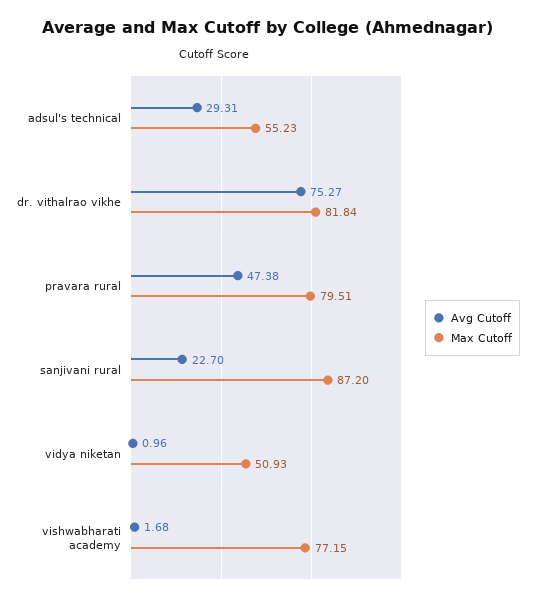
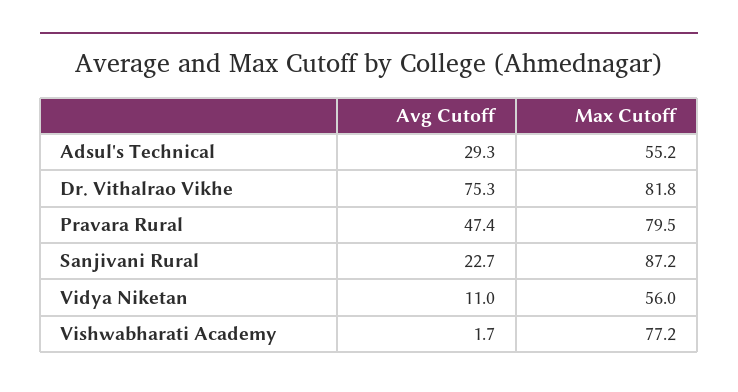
Avg Cutoff, vidya niketan: 0.96 -> 11
Max Cutoff, vidya niketan: 50.93 -> 56

